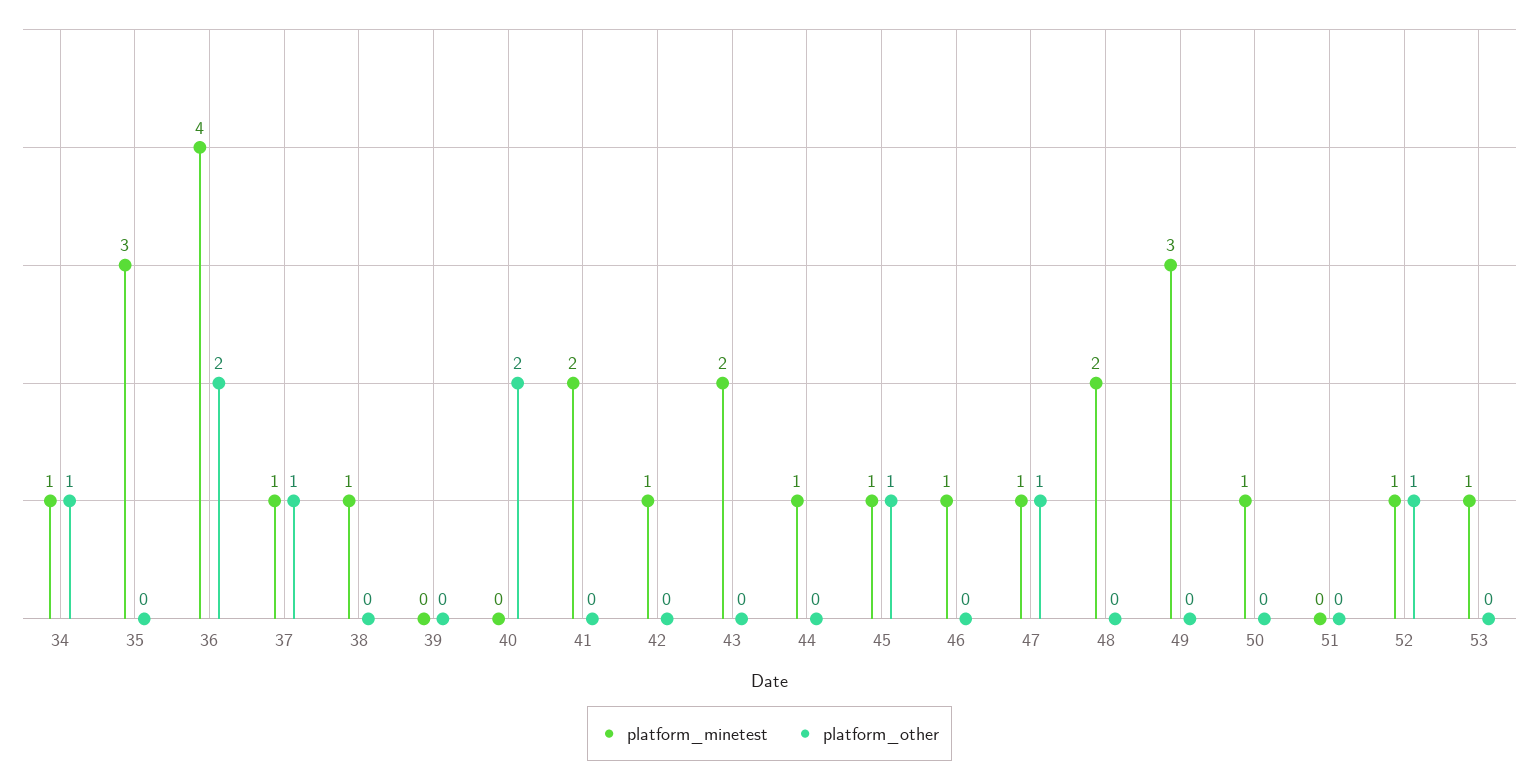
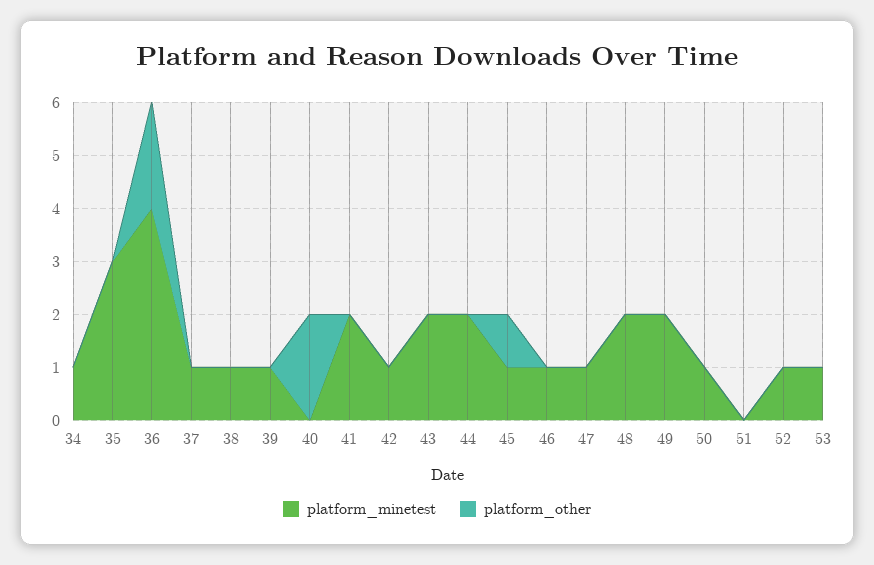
platform_other, 34: 1 -> 0
platform_other, 37: 1 -> 0
platform_minetest, 39: 0 -> 1
platform_minetest, 44: 1 -> 2
platform_other, 47: 1 -> 0
platform_minetest, 49: 3 -> 2
platform_other, 52: 1 -> 0

